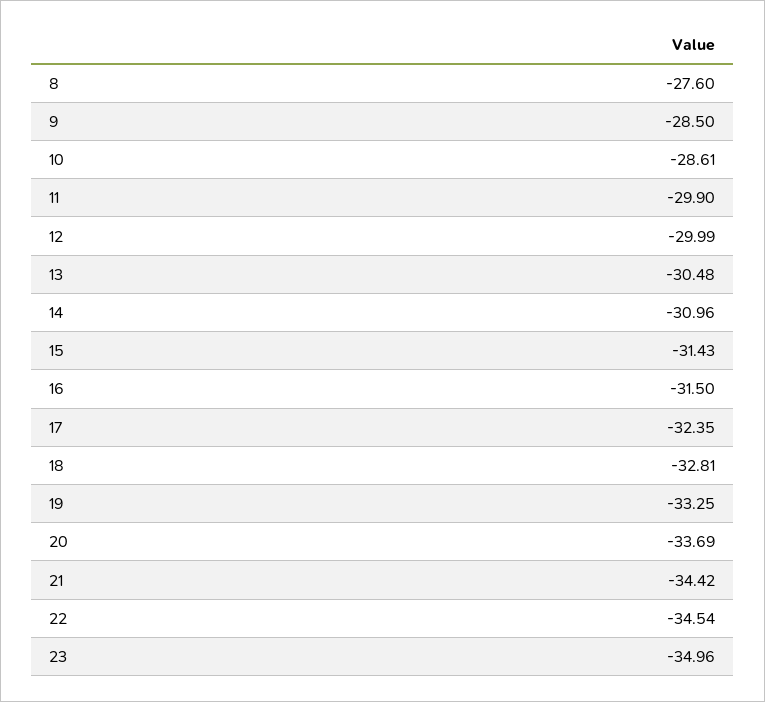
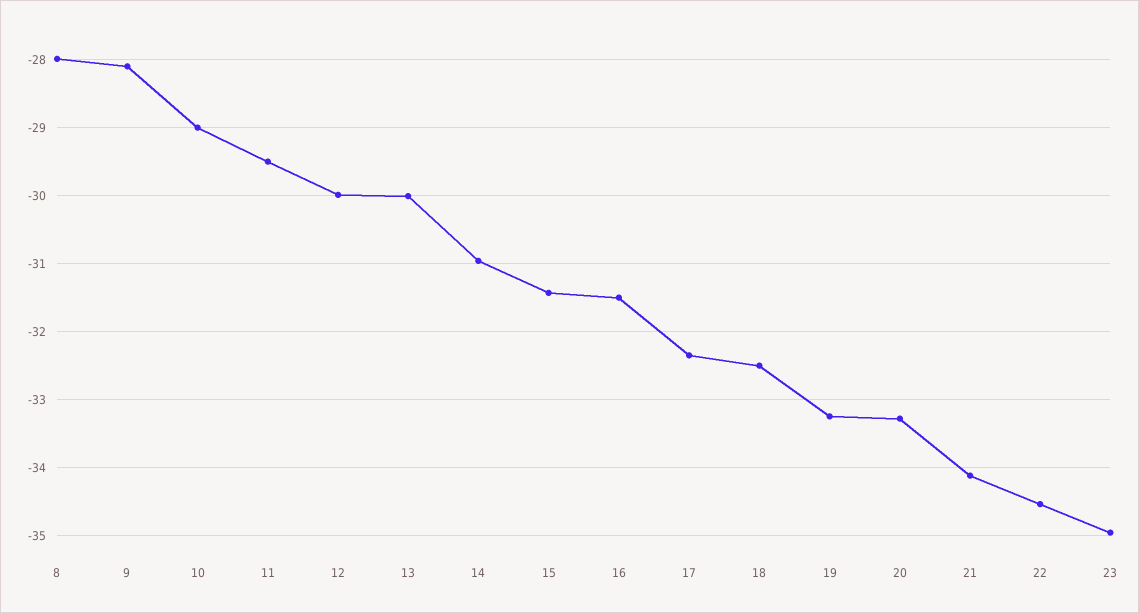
8: -27.6 -> -28
9: -28.5 -> -28.1
10: -28.61 -> -29
11: -29.9 -> -29.5
13: -30.48 -> -30
18: -32.81 -> -32.5
20: -33.69 -> -33.3
21: -34.42 -> -34.1

